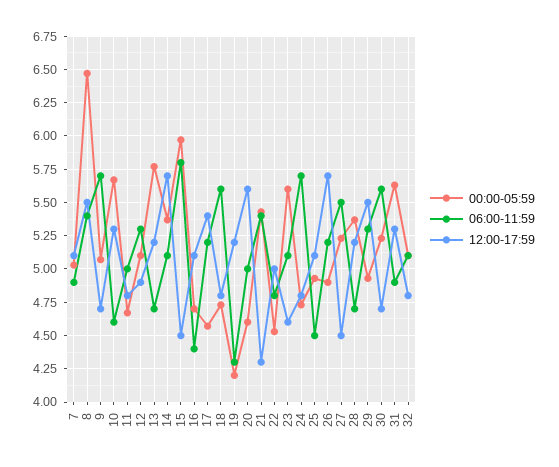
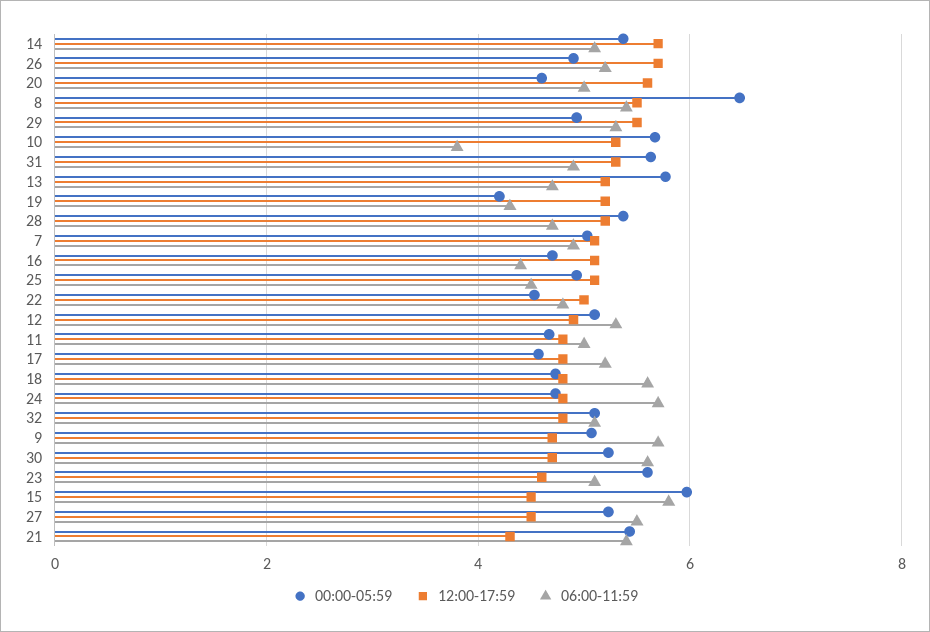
06:00-11:59, 10: 4.6 -> 3.8
12:00-17:59, 17: 5.4 -> 4.8

